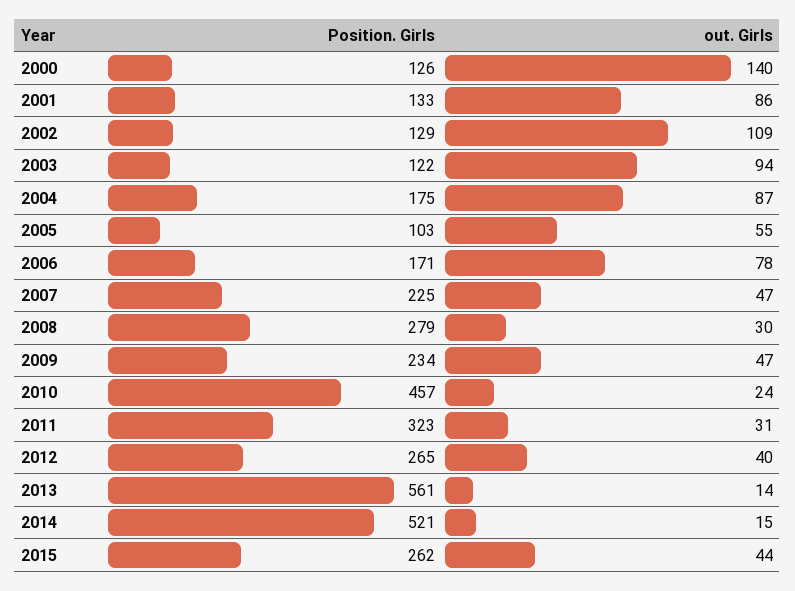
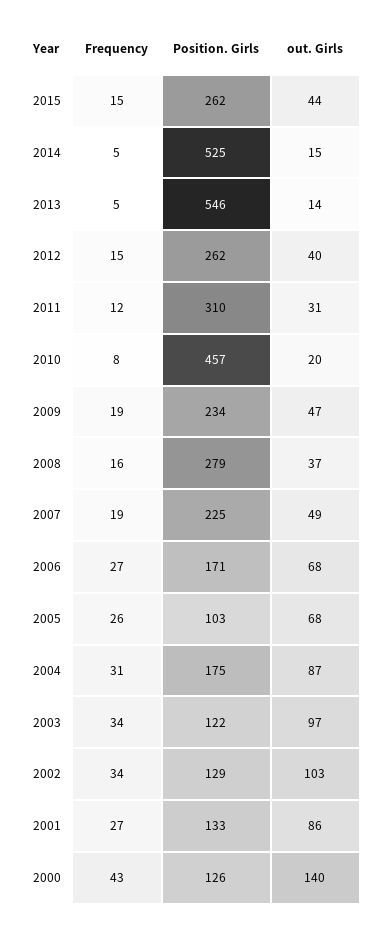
out. Girls, 2002: 109 -> 103
out. Girls, 2003: 94 -> 97
out. Girls, 2005: 55 -> 68
out. Girls, 2006: 78 -> 68
out. Girls, 2007: 47 -> 49
out. Girls, 2008: 30 -> 37
out. Girls, 2010: 24 -> 20
Position. Girls, 2011: 323 -> 310
Position. Girls, 2012: 265 -> 262
Position. Girls, 2013: 561 -> 546
Position. Girls, 2014: 521 -> 525
Frequency, 2015: none -> 15
Frequency, 2014: none -> 5
Frequency, 2013: none -> 5
Frequency, 2012: none -> 15
Frequency, 2011: none -> 12
Frequency, 2010: none -> 8
Frequency, 2009: none -> 19
Frequency, 2008: none -> 16
Frequency, 2007: none -> 19
Frequency, 2006: none -> 27
Frequency, 2005: none -> 26
Frequency, 2004: none -> 31
Frequency, 2003: none -> 34
Frequency, 2002: none -> 34
Frequency, 2001: none -> 27
Frequency, 2000: none -> 43

